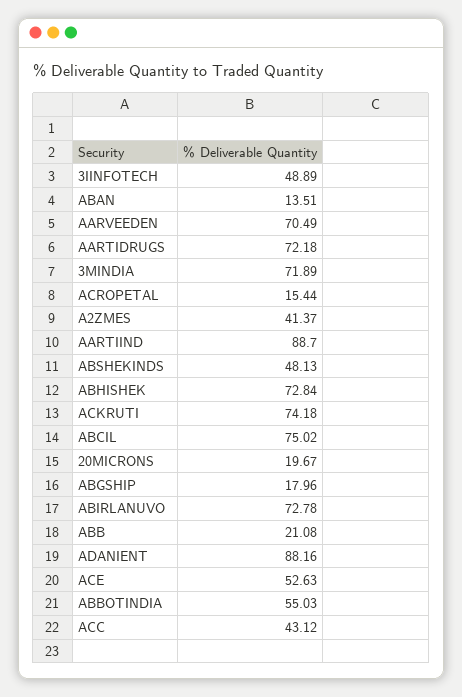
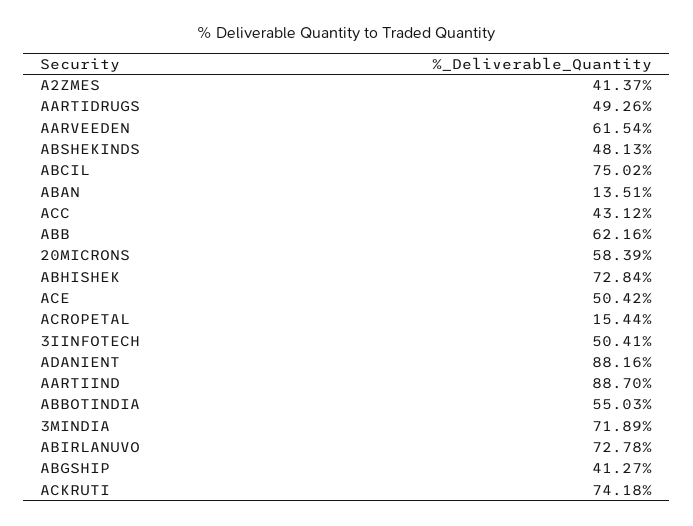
3IINFOTECH: 48.89 -> 50.41
AARVEEDEN: 70.49 -> 61.54
AARTIDRUGS: 72.18 -> 49.26
20MICRONS: 19.67 -> 58.39
ABGSHIP: 17.96 -> 41.27
ABB: 21.08 -> 62.16
ACE: 52.63 -> 50.42

